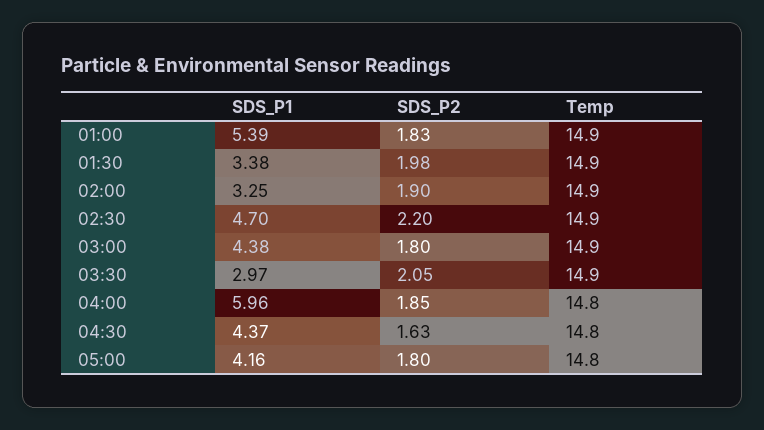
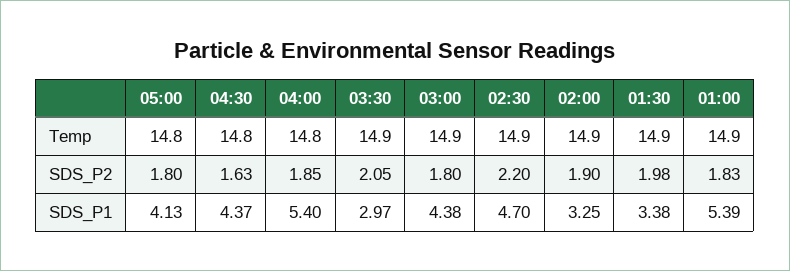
SDS_P1, 04:00: 5.96 -> 5.4
SDS_P1, 05:00: 4.16 -> 4.13

